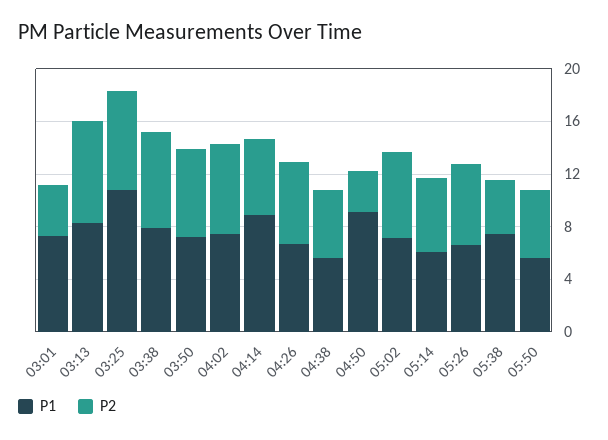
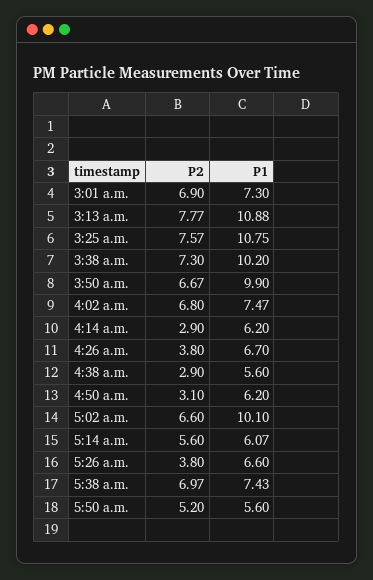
P2, 03:01: 4 -> 6.9
P1, 03:13: 8 -> 10.88
P1, 03:38: 8 -> 10.2
P1, 03:50: 7 -> 9.9
P1, 04:14: 9 -> 6.2
P2, 04:14: 6 -> 2.9
P2, 04:26: 6 -> 3.8
P2, 04:38: 5 -> 2.9
P1, 04:50: 9 -> 6.2
P1, 05:02: 7 -> 10.1
P2, 05:26: 6 -> 3.8
P2, 05:38: 4 -> 6.97

